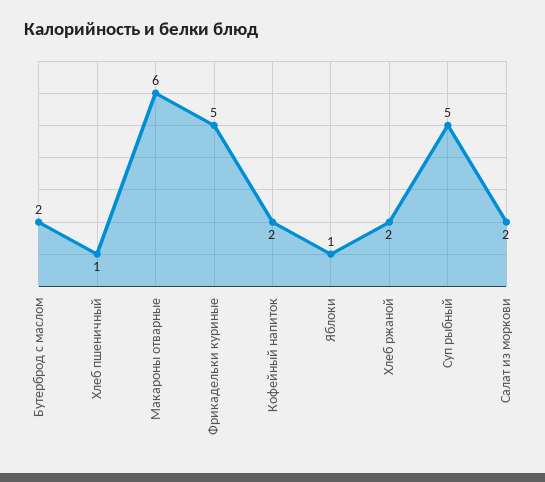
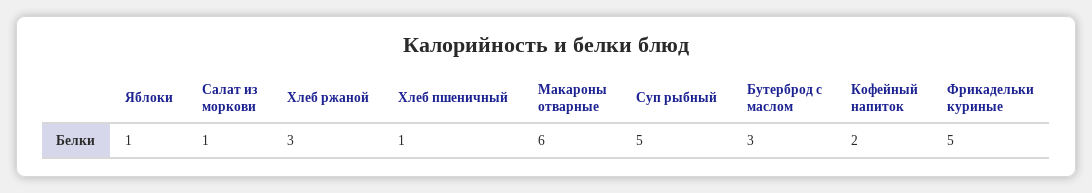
Бутерброд с маслом: 2 -> 3
Хлеб ржаной: 2 -> 3
Салат из моркови: 2 -> 1

